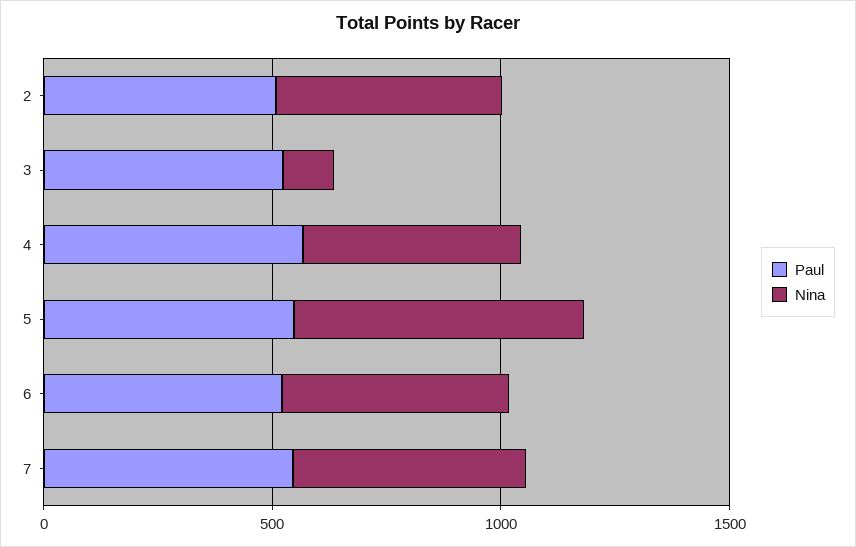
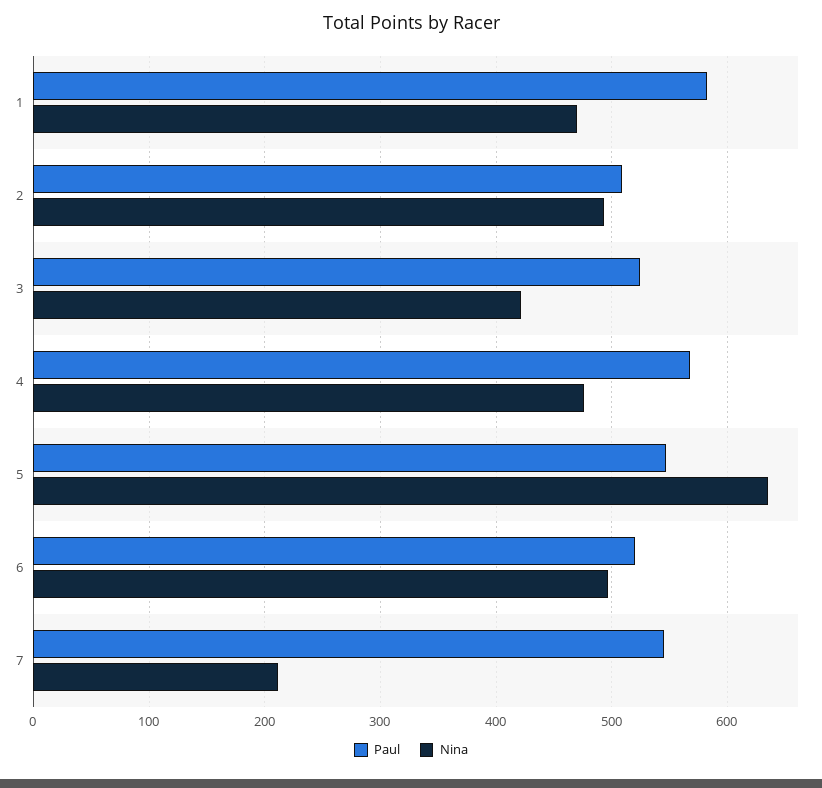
Nina, 3: 100 -> 420
Nina, 7: 500 -> 210
Paul, 1: none -> 580
Nina, 1: none -> 470

